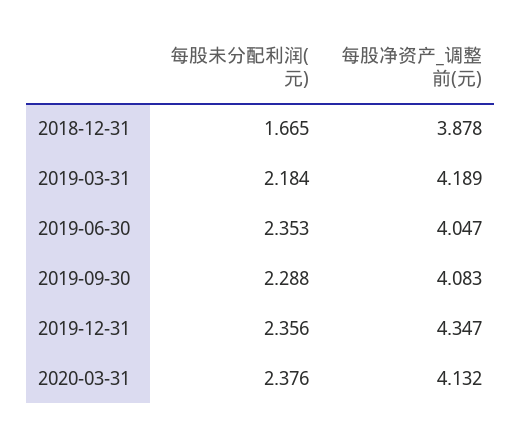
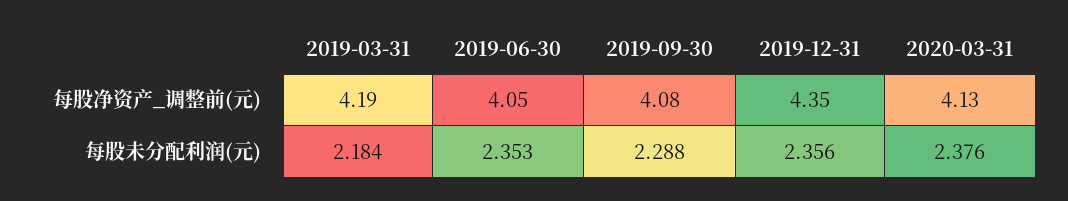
每股未分配利润(元), 2018-12-31: 1.665 -> none
每股净资产_调整前(元), 2018-12-31: 3.878 -> none

